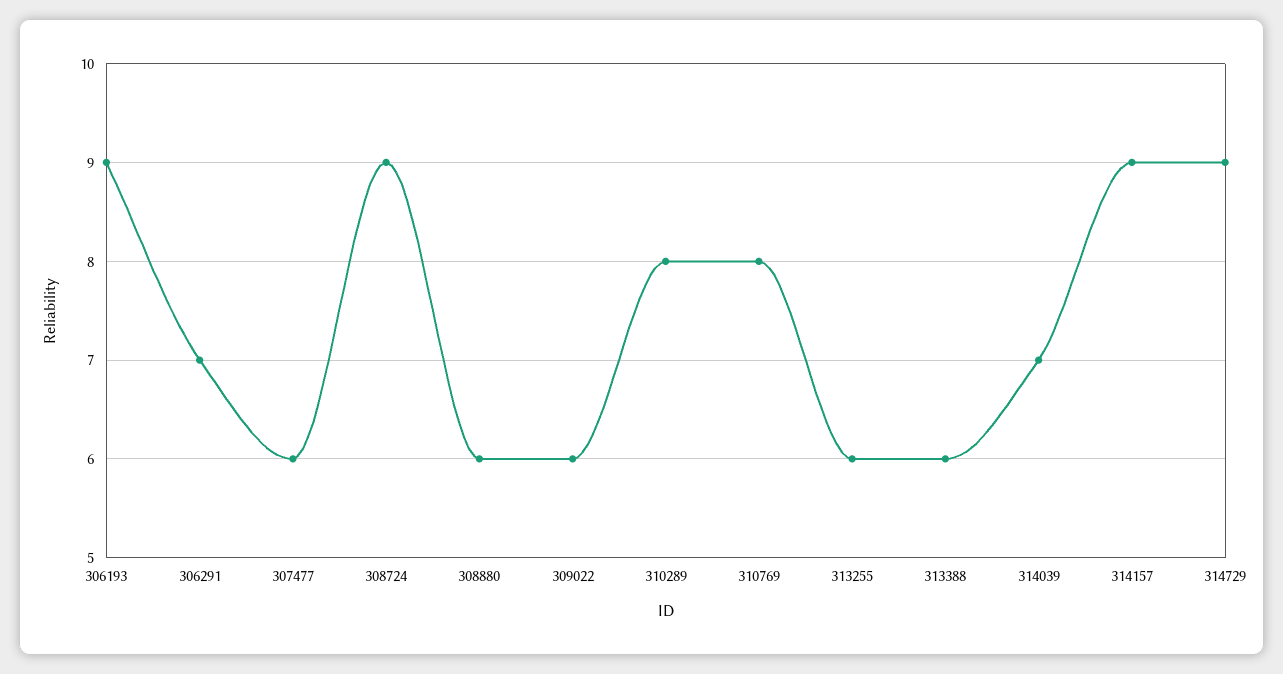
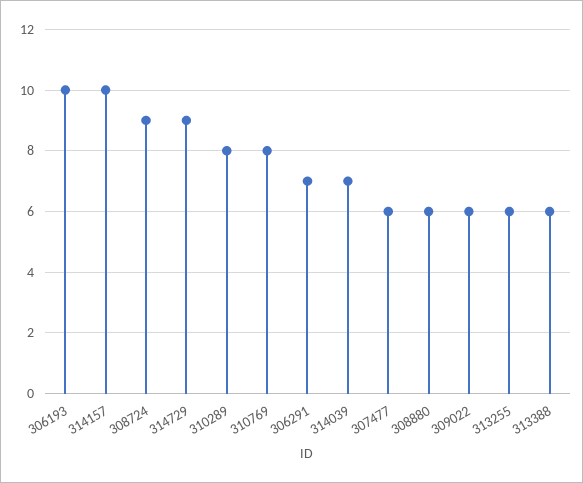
306193: 9 -> 10
314157: 9 -> 10

